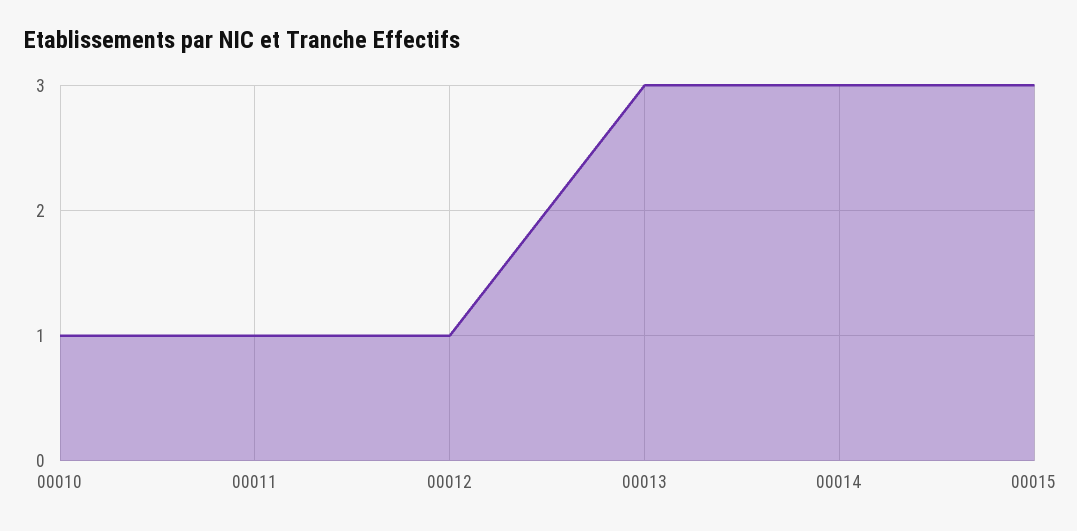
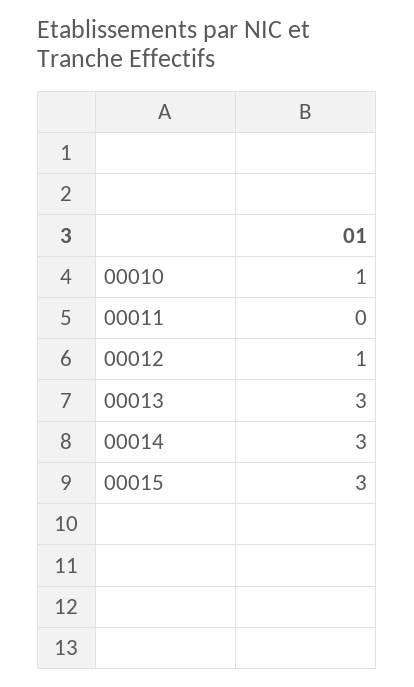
00011: 1 -> 0

